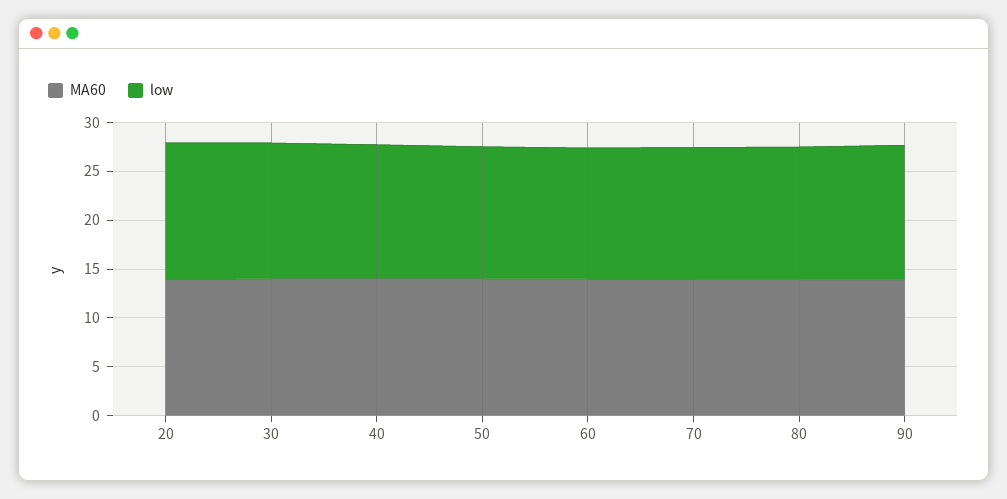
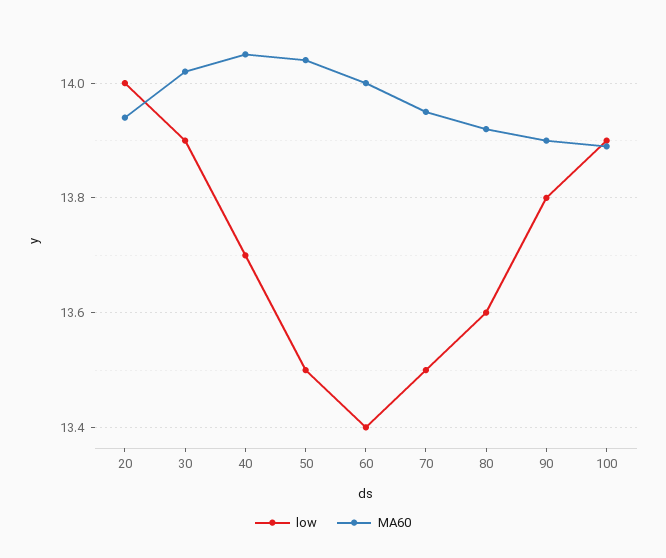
low, 100: none -> 13.9
MA60, 100: none -> 13.9

